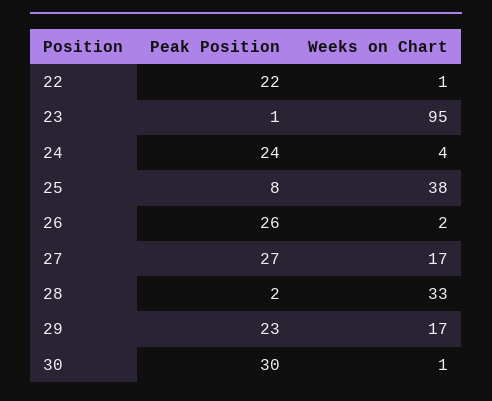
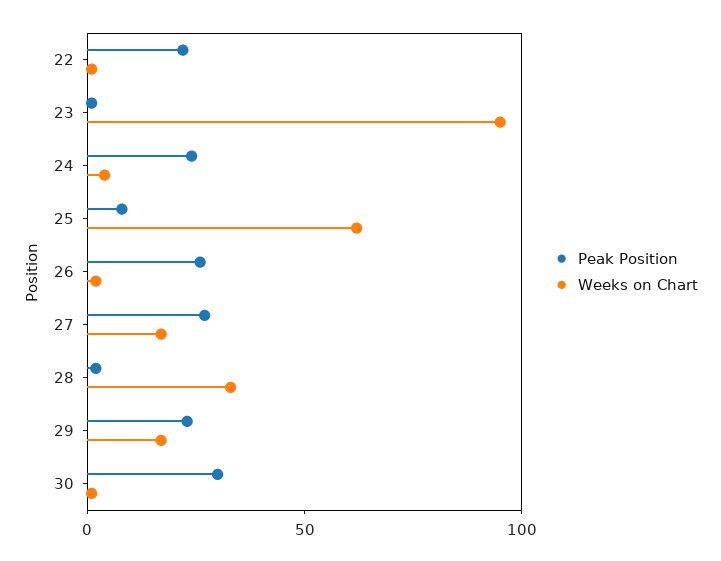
Weeks on Chart, 25: 38 -> 60

